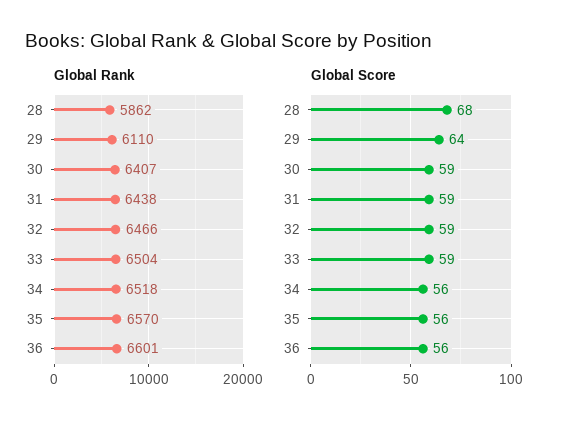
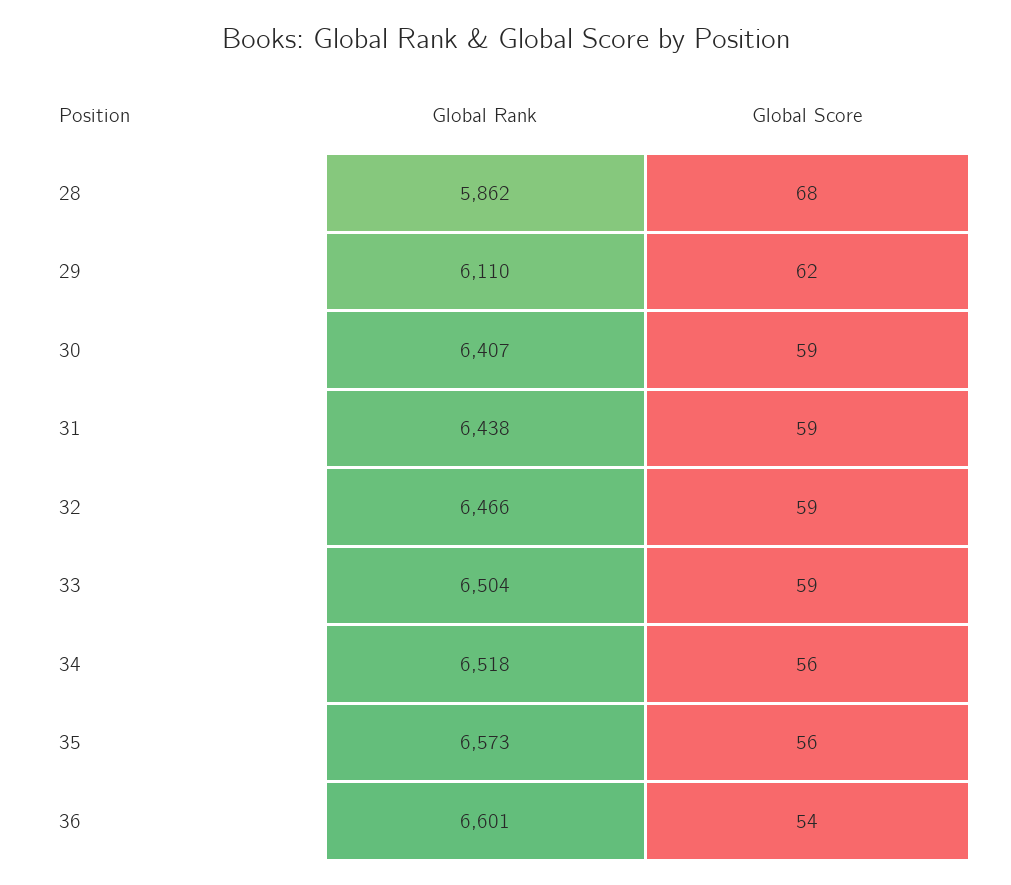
Global Rank, 35: 6570 -> 6573
Global Score, 29: 64 -> 62
Global Score, 36: 56 -> 54

